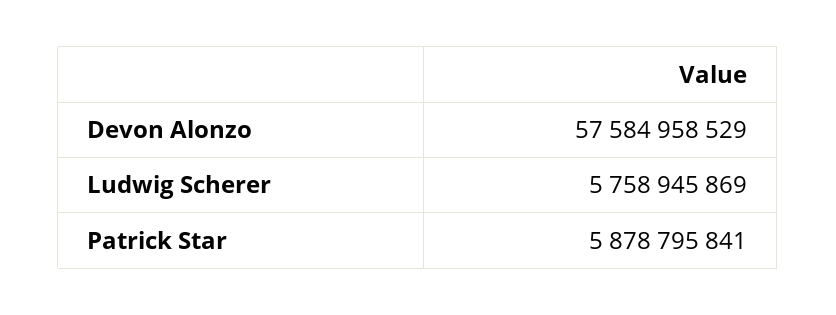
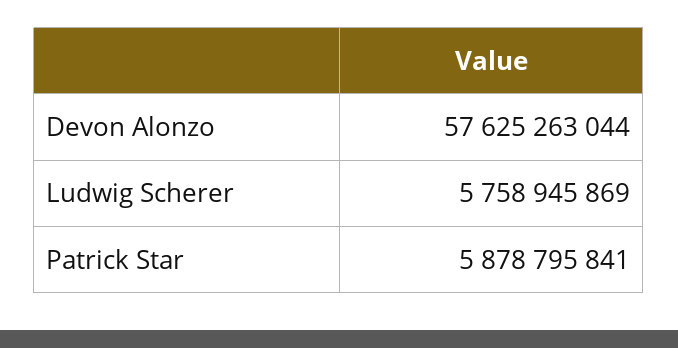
Devon Alonzo: 57584958529 -> 57625263044

